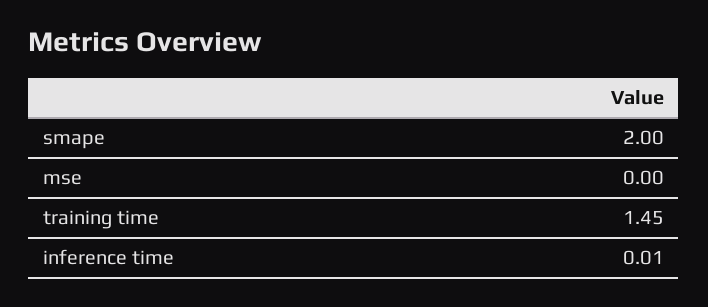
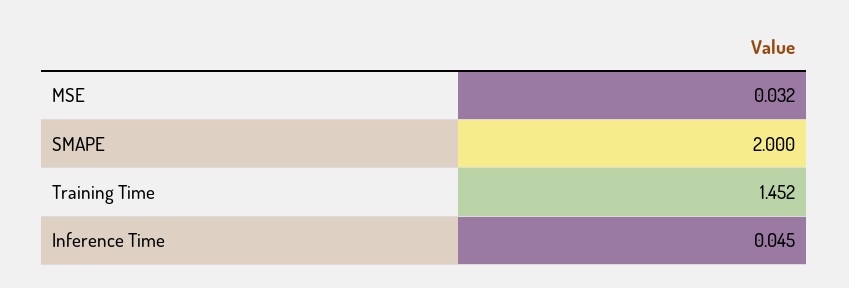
mse: 0 -> 0.032
inference time: 0.01 -> 0.045

